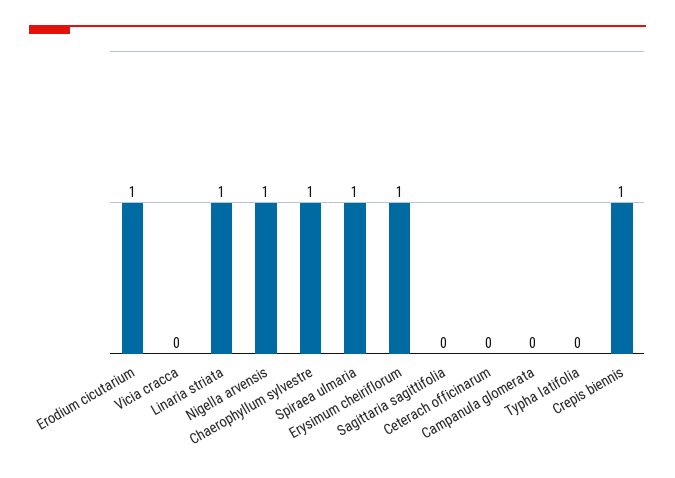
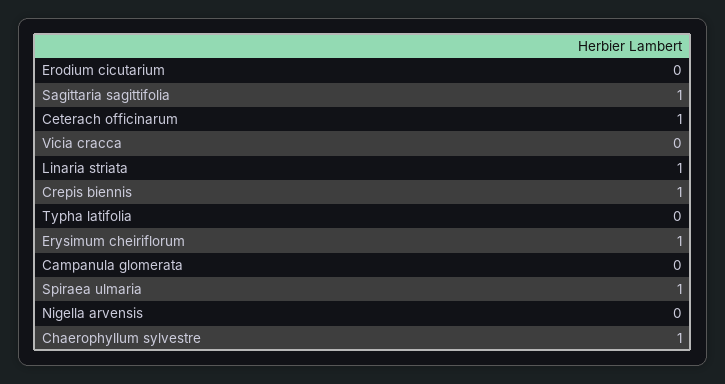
Erodium cicutarium: 1 -> 0
Nigella arvensis: 1 -> 0
Sagittaria sagittifolia: 0 -> 1
Ceterach officinarum: 0 -> 1

